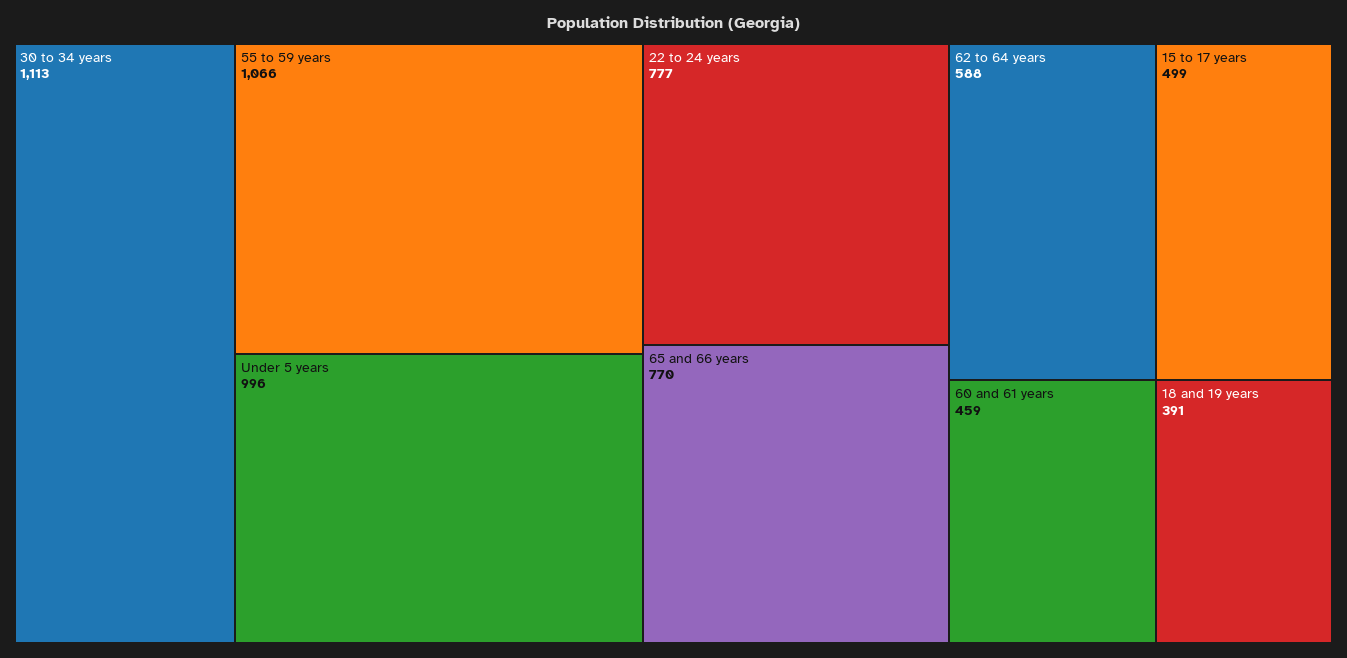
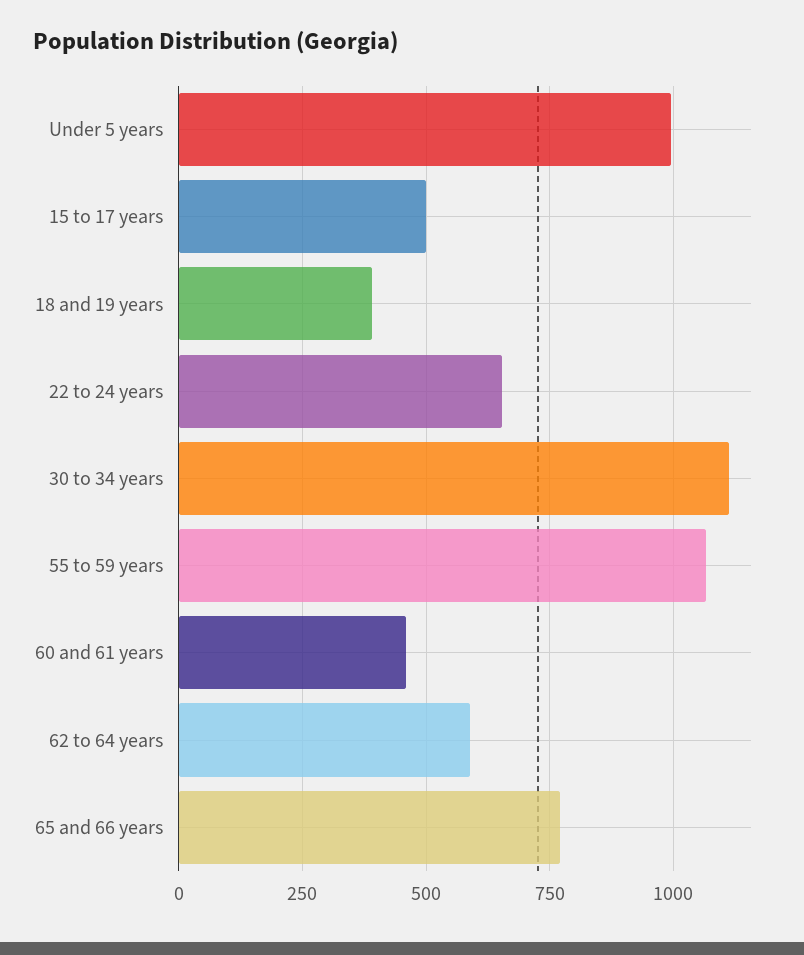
22 to 24 years: 777 -> 650

